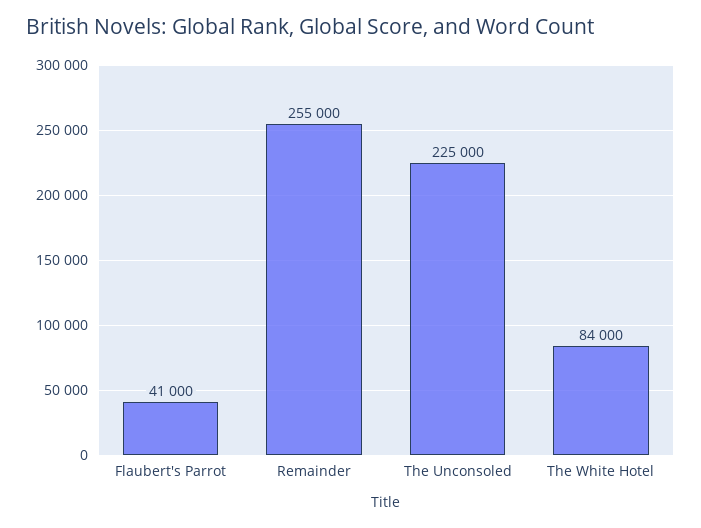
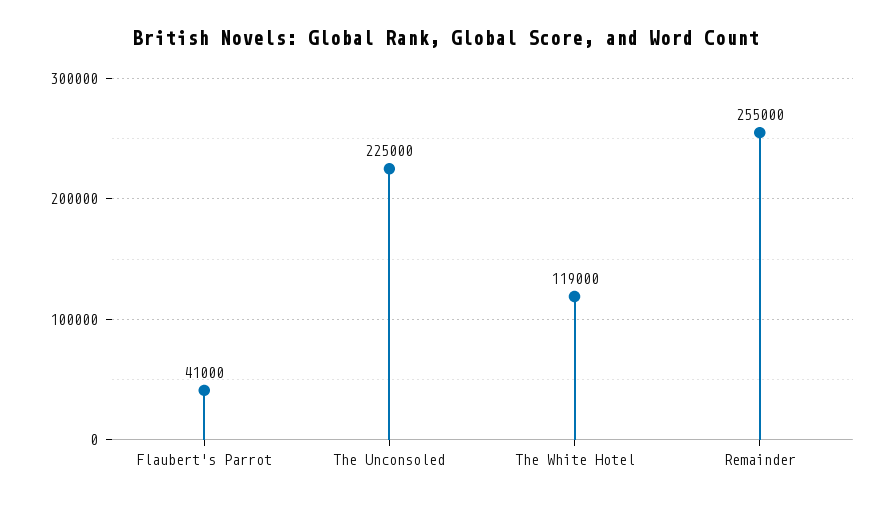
The White Hotel: 84000 -> 119000

